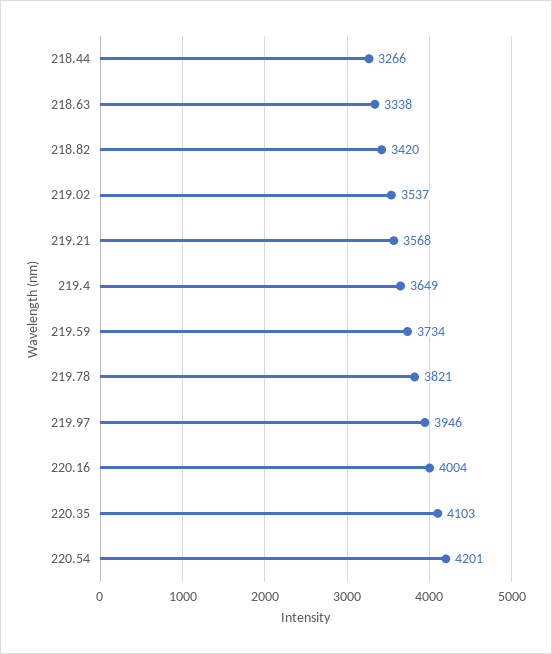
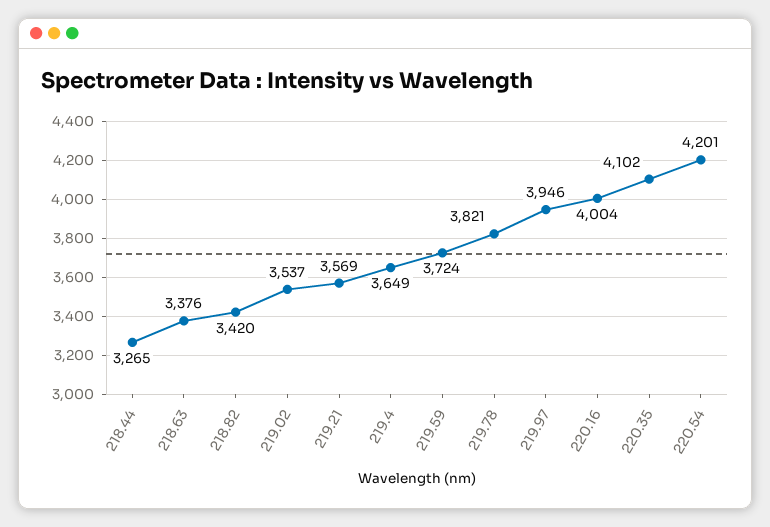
218.44: 3266 -> 3265
218.63: 3338 -> 3376
219.21: 3568 -> 3569
219.59: 3734 -> 3724
220.35: 4103 -> 4102

